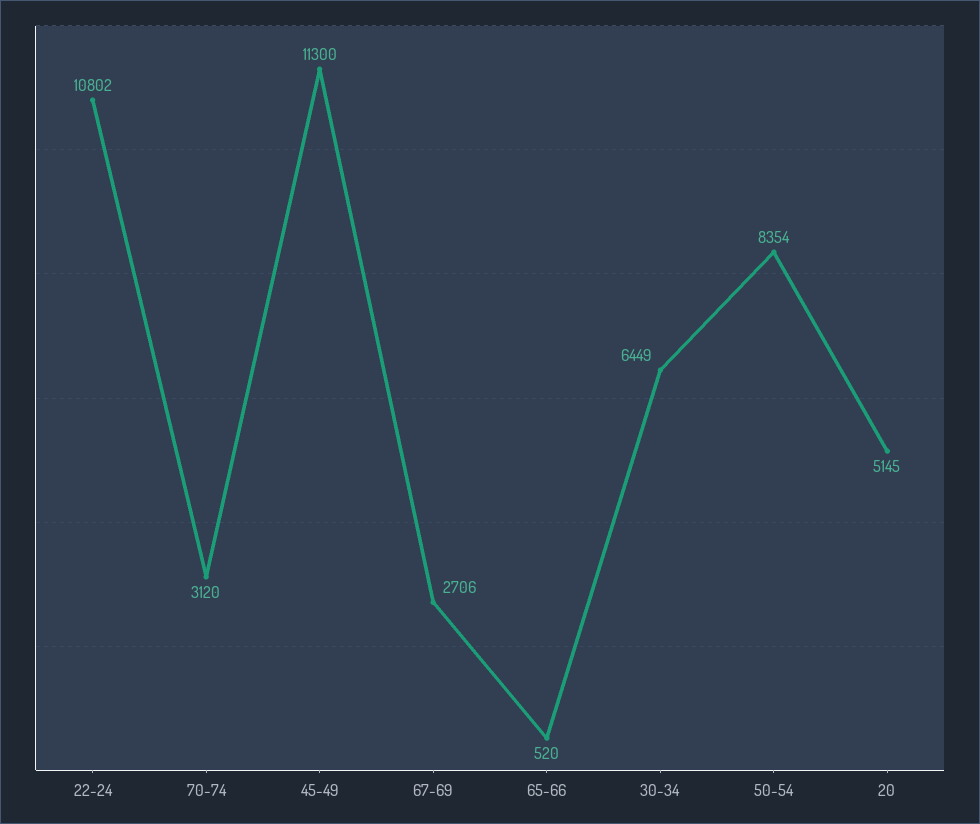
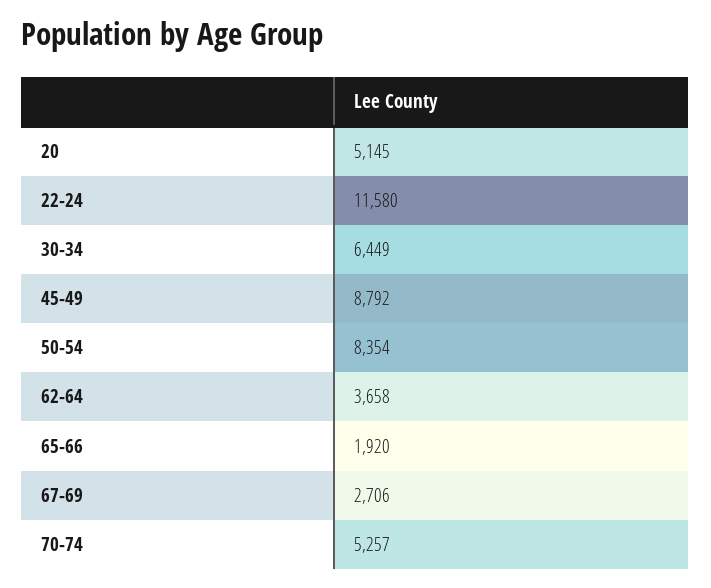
22-24: 10802 -> 11580
70-74: 3120 -> 5257
45-49: 11300 -> 8792
65-66: 520 -> 1920
62-64: none -> 3658

